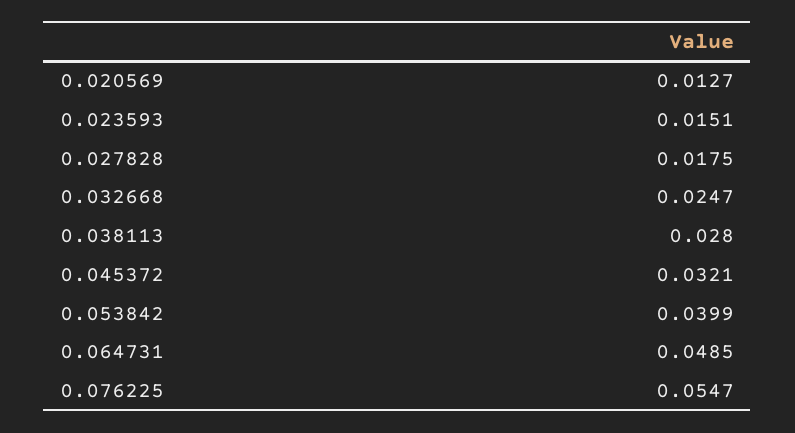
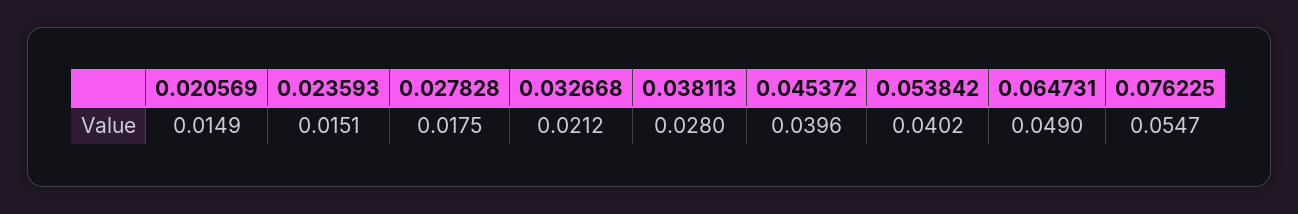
0.020569: 0.0127 -> 0.0149
0.032668: 0.0247 -> 0.0212
0.045372: 0.0321 -> 0.0396
0.053842: 0.0399 -> 0.0402
0.064731: 0.0485 -> 0.049

